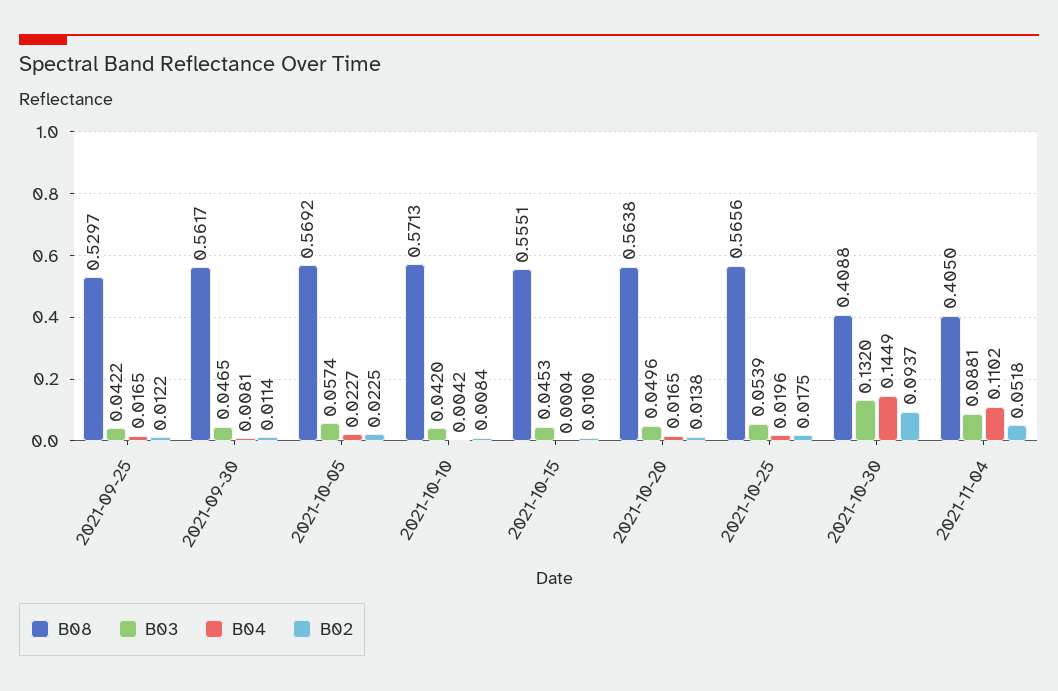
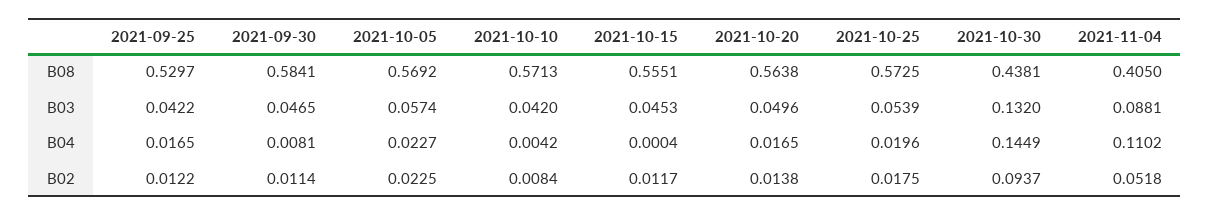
B08, 2021-09-30: 0.5617 -> 0.5841
B02, 2021-10-15: 0.01 -> 0.0117
B08, 2021-10-25: 0.5656 -> 0.5725
B08, 2021-10-30: 0.4088 -> 0.4381

